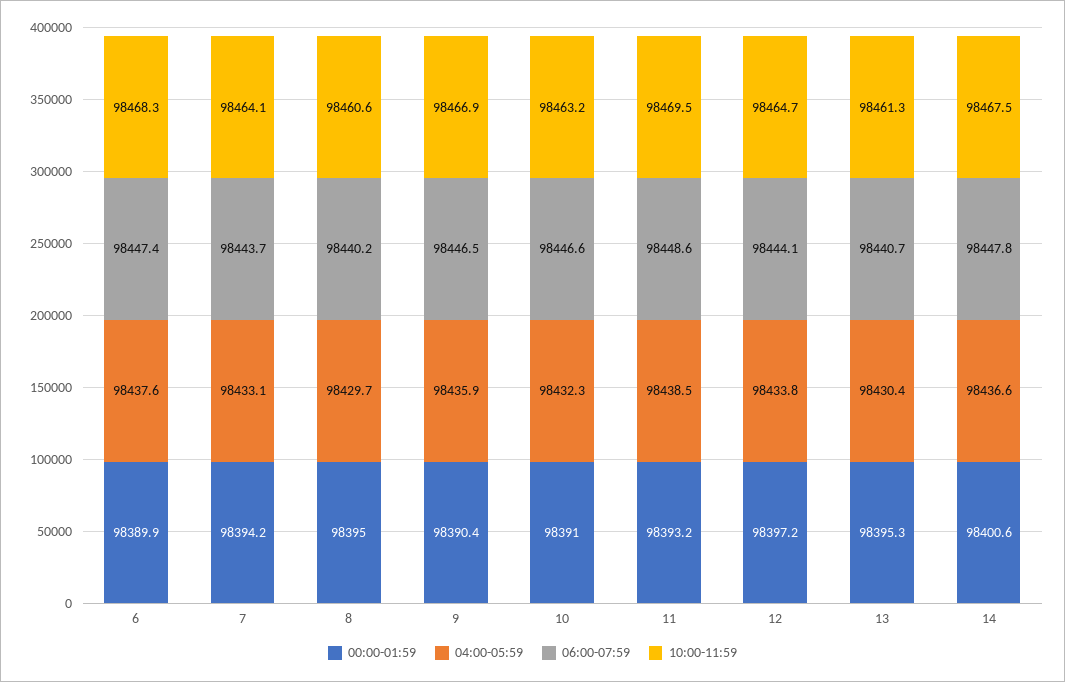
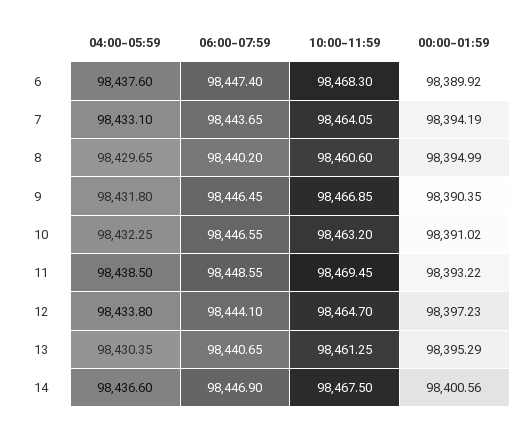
04:00-05:59, 9: 98435.9 -> 98431.8
06:00-07:59, 14: 98447.8 -> 98446.9

